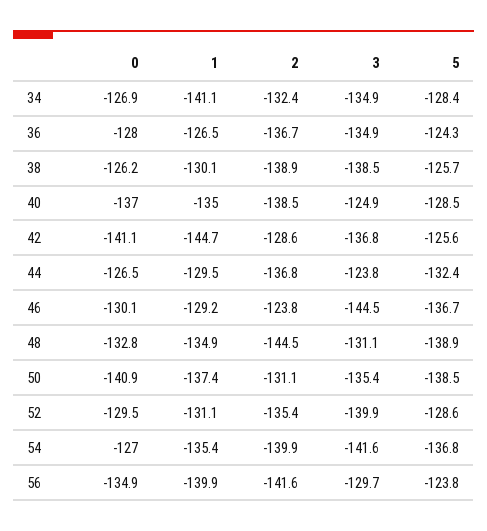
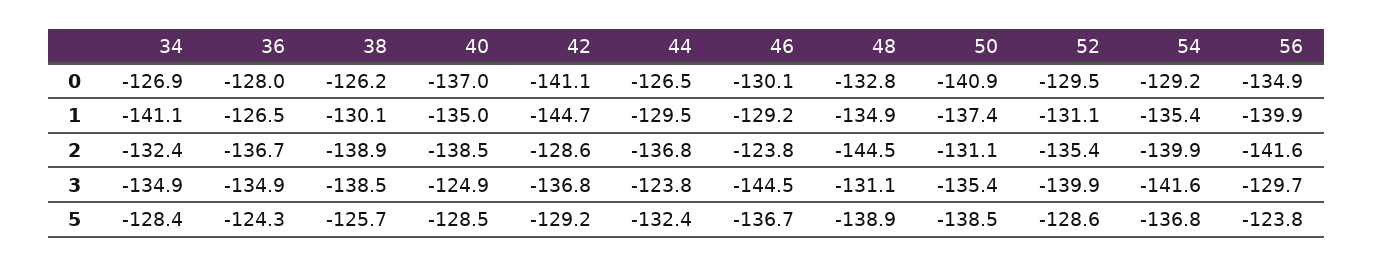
5, 42: -125.6 -> -129.2
0, 54: -127 -> -129.2

